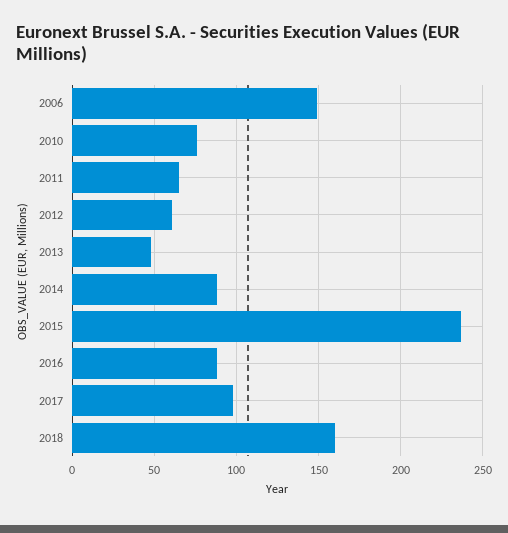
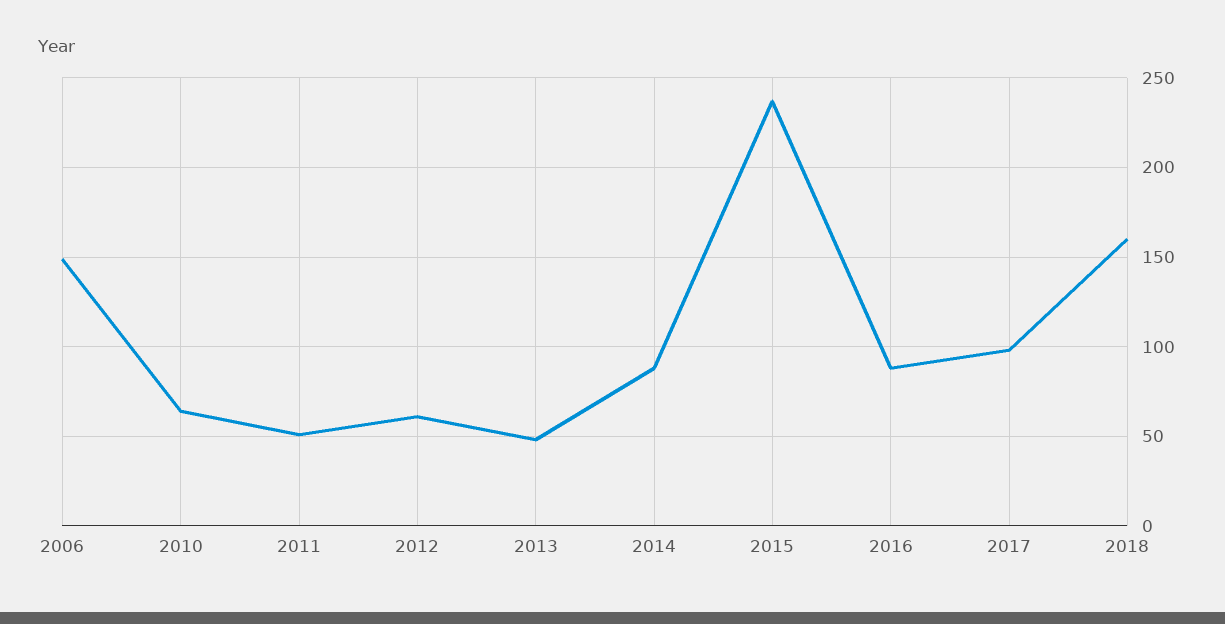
2010: 75 -> 65
2011: 65 -> 50

